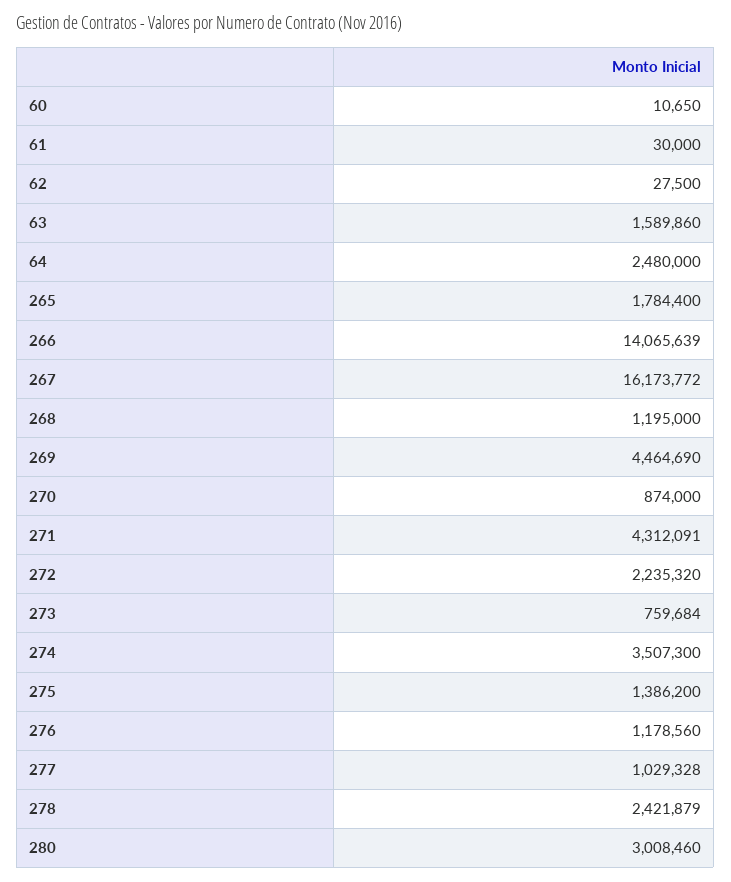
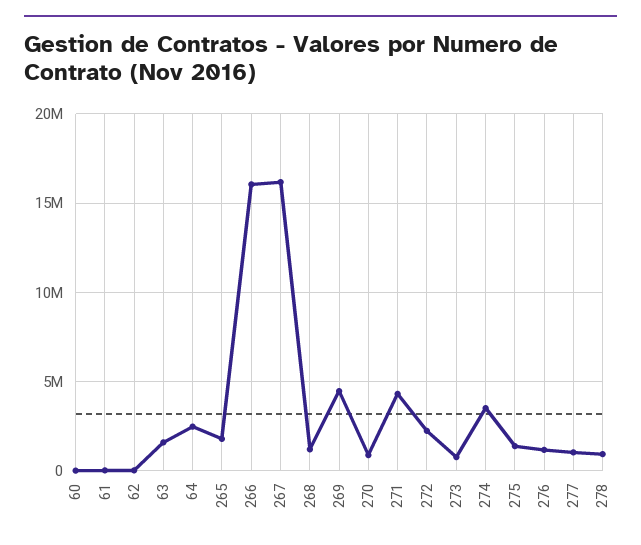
266: 14065639 -> 16000000
278: 2421879 -> 1000000
280: 3008460 -> none

